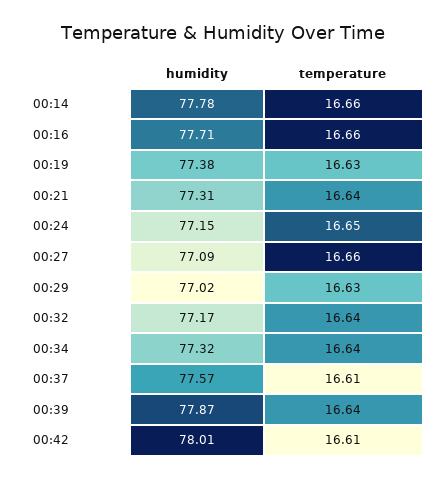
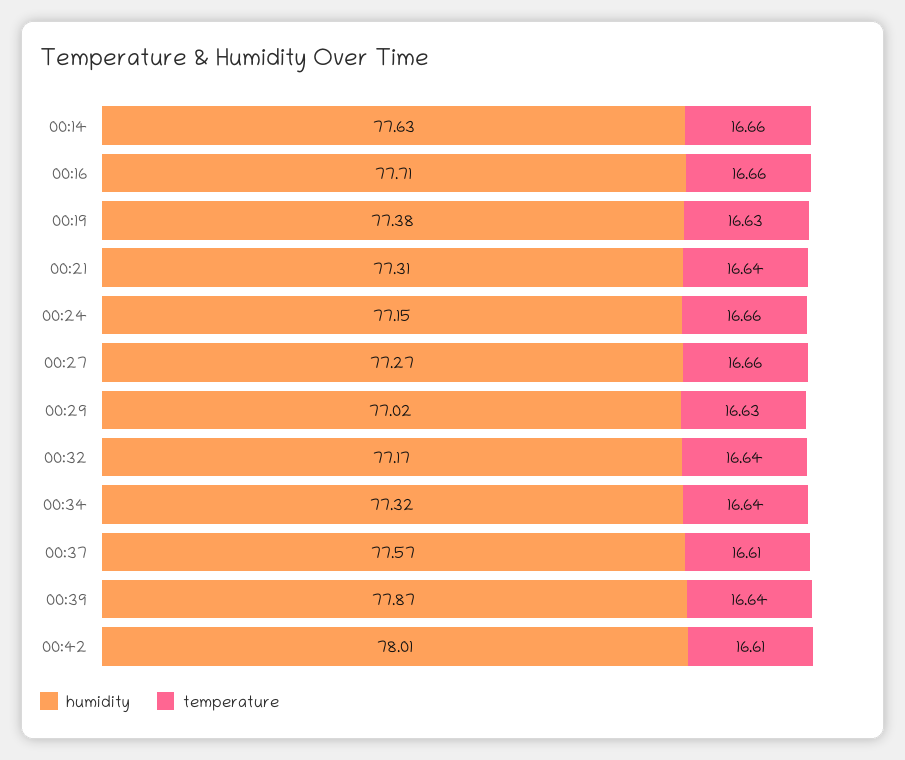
humidity, 00:14: 77.78 -> 77.63
temperature, 00:24: 16.65 -> 16.66
humidity, 00:27: 77.09 -> 77.27

